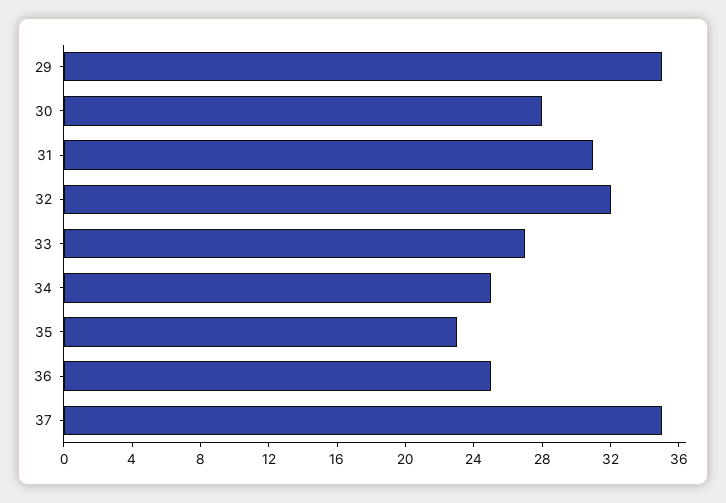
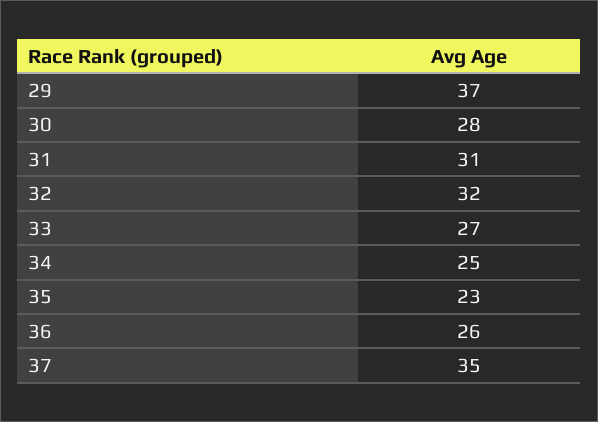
29: 35 -> 37
36: 25 -> 26

